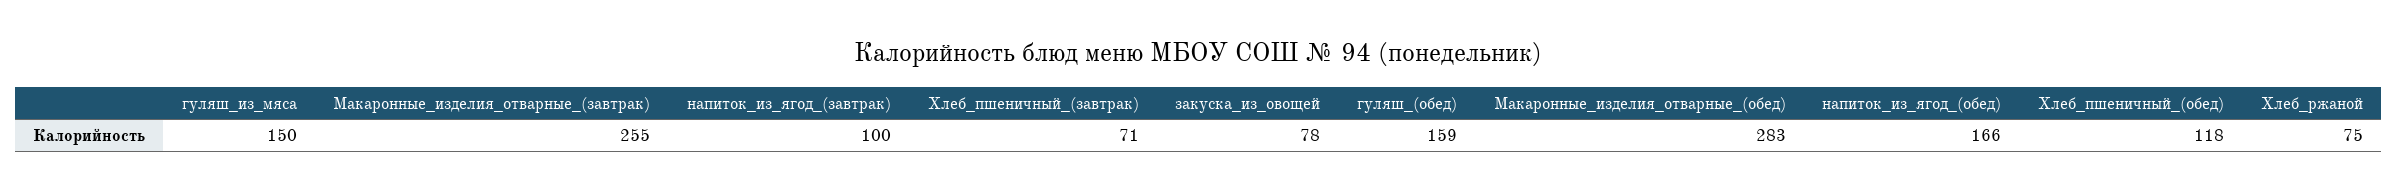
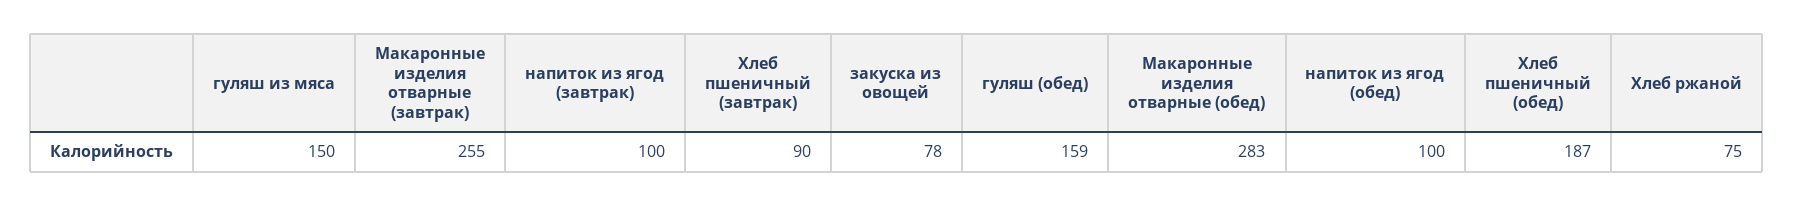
Хлеб_пшеничный_(завтрак): 71 -> 90
напиток_из_ягод_(обед): 166 -> 100
Хлеб_пшеничный_(обед): 118 -> 187

